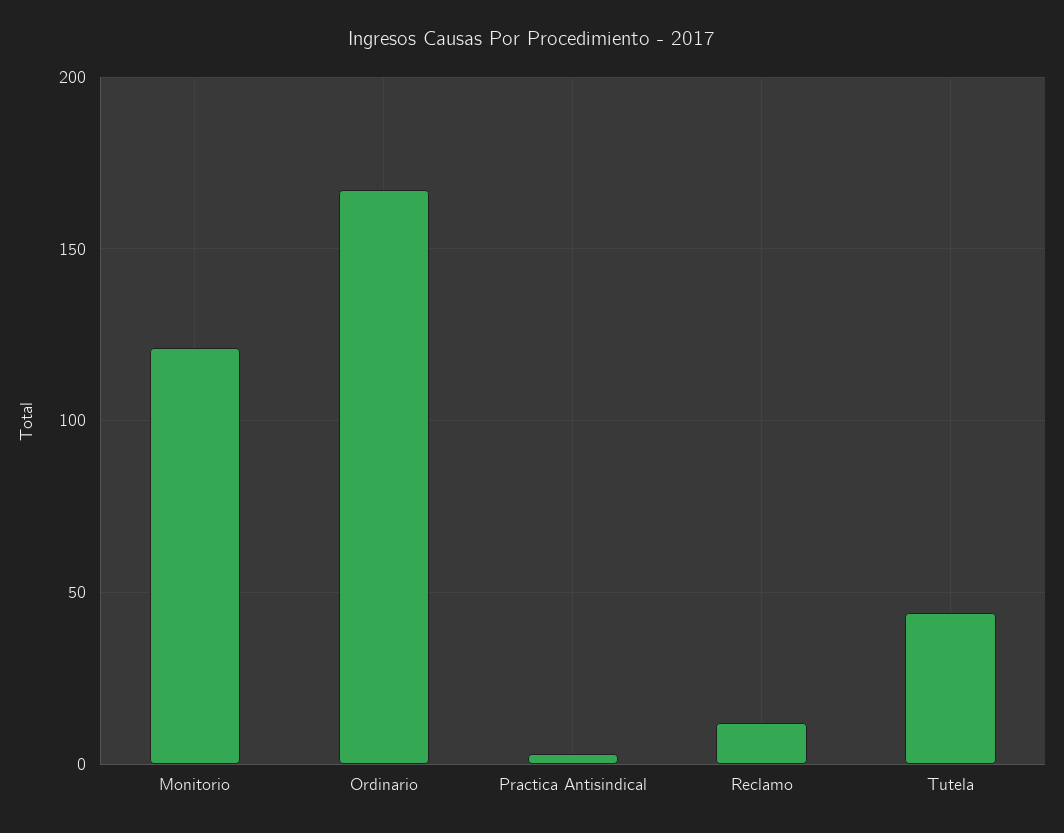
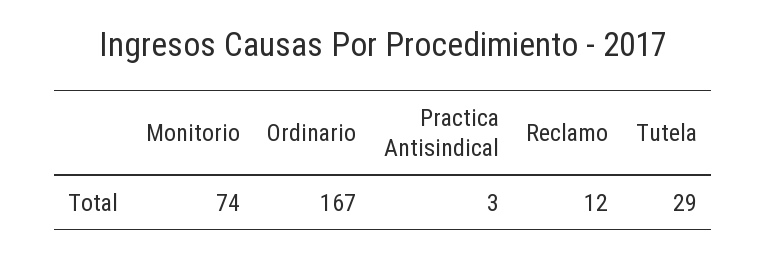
Monitorio: 120 -> 74
Tutela: 45 -> 29

